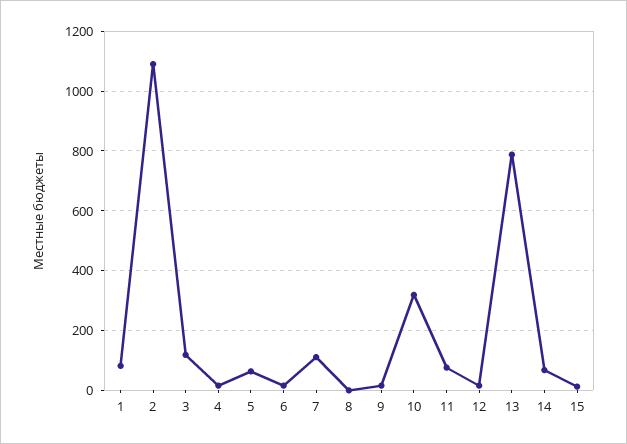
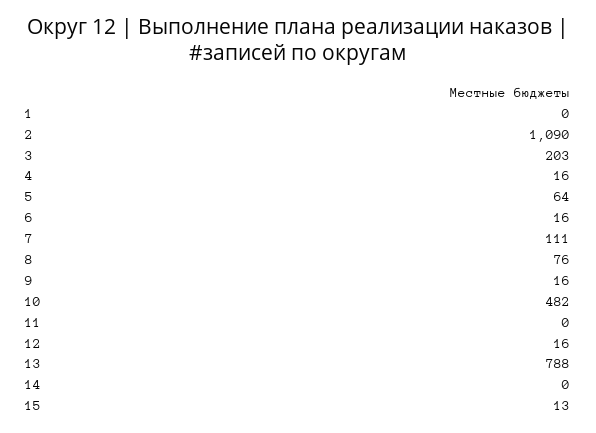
1: 75 -> 0
3: 125 -> 203
8: 0 -> 76
10: 325 -> 482
11: 75 -> 0
14: 75 -> 0

